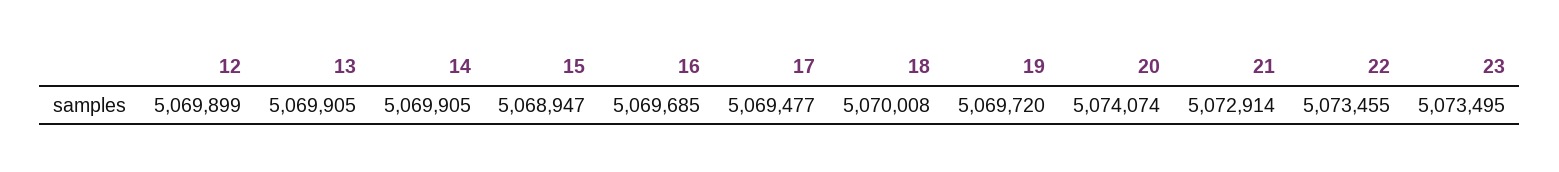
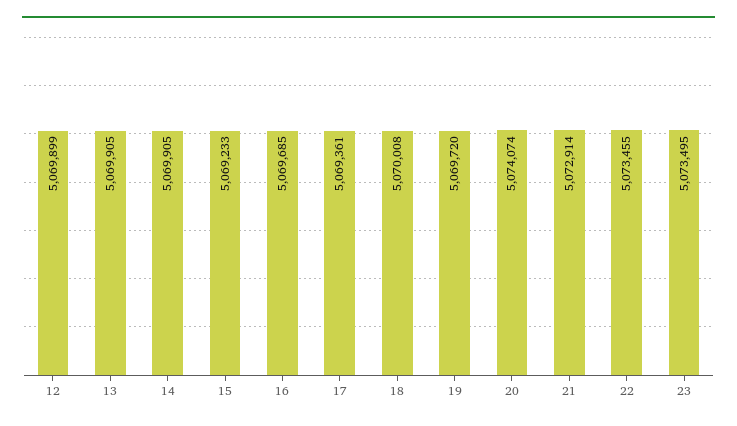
15: 5068947 -> 5069233
17: 5069477 -> 5069361

